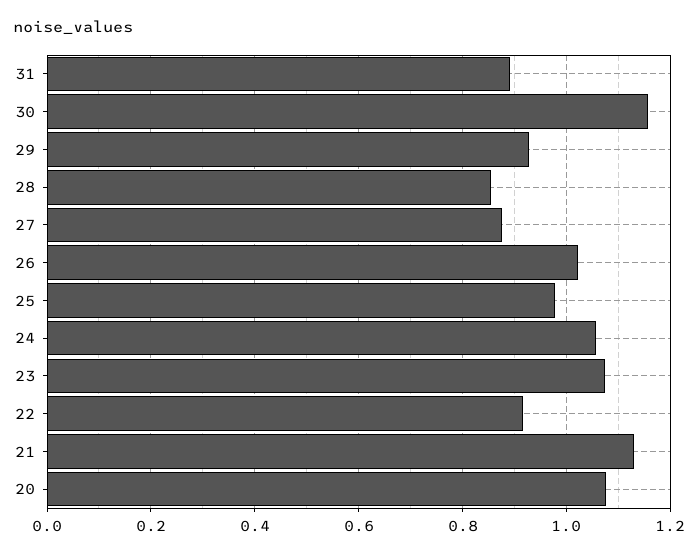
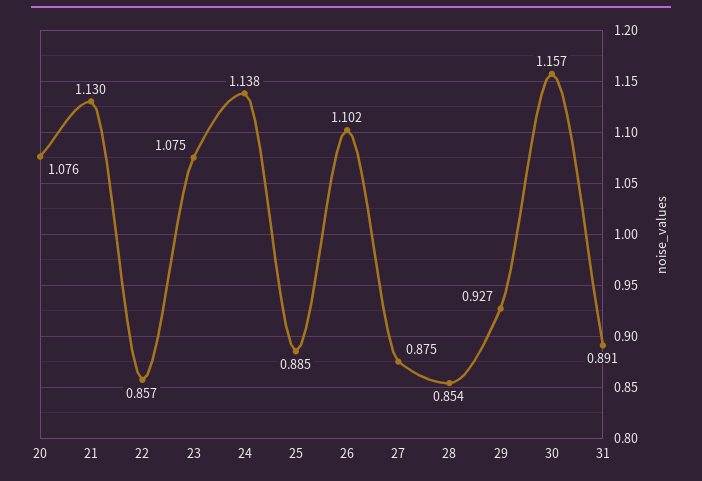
26: 1.02 -> 1.102
25: 0.98 -> 0.885
24: 1.06 -> 1.138
22: 0.92 -> 0.857

